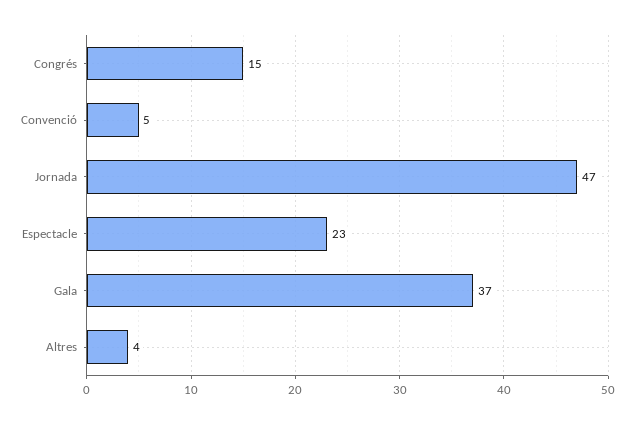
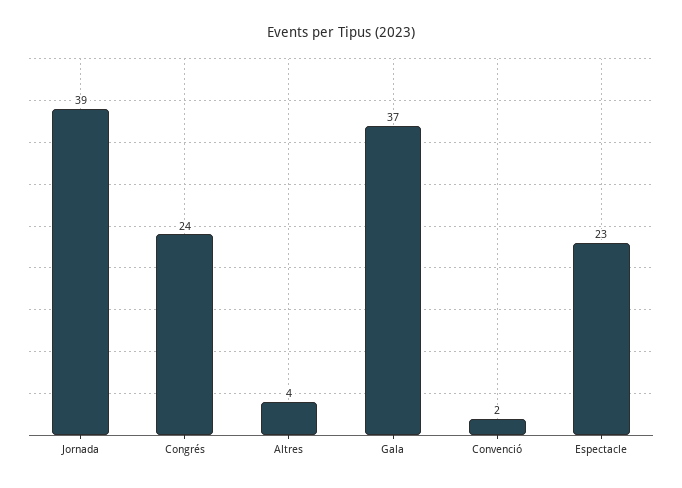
Congrés: 15 -> 24
Convenció: 5 -> 2
Jornada: 47 -> 39

